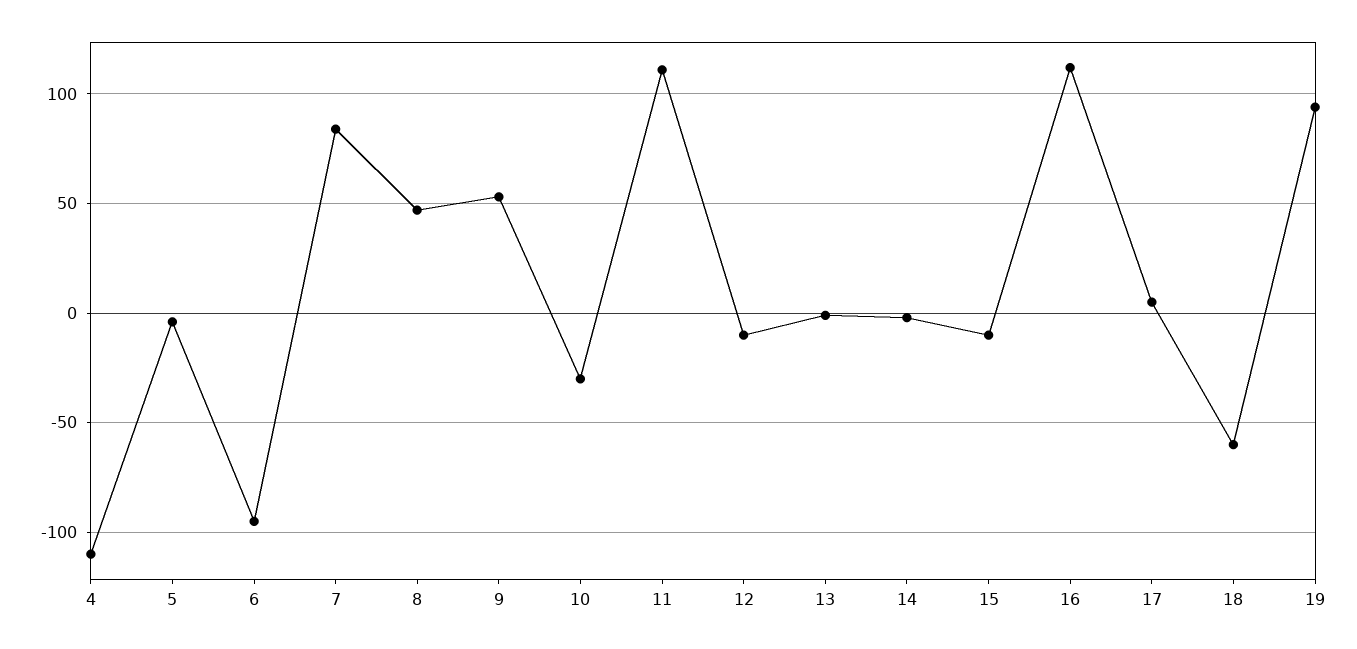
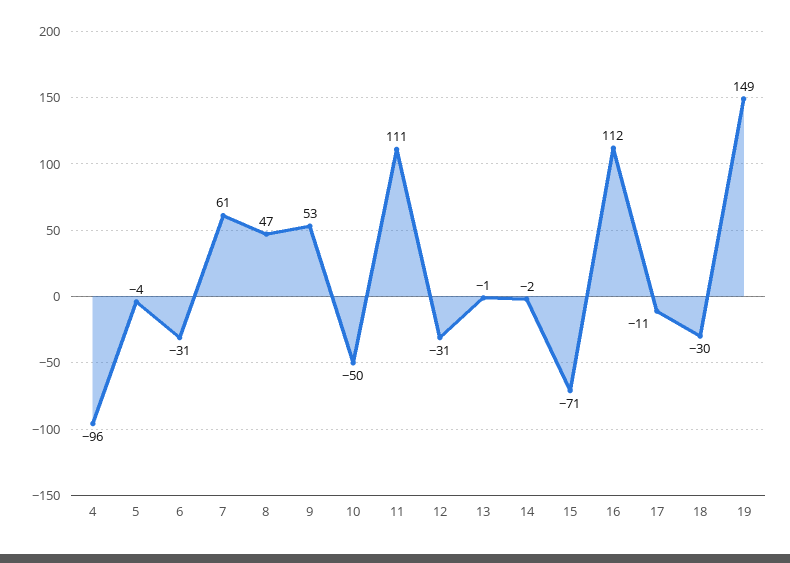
4: -110 -> -96
6: -95 -> -31
7: 85 -> 61
10: -30 -> -50
12: -10 -> -31
15: -10 -> -71
17: 5 -> -11
18: -60 -> -30
19: 95 -> 149

